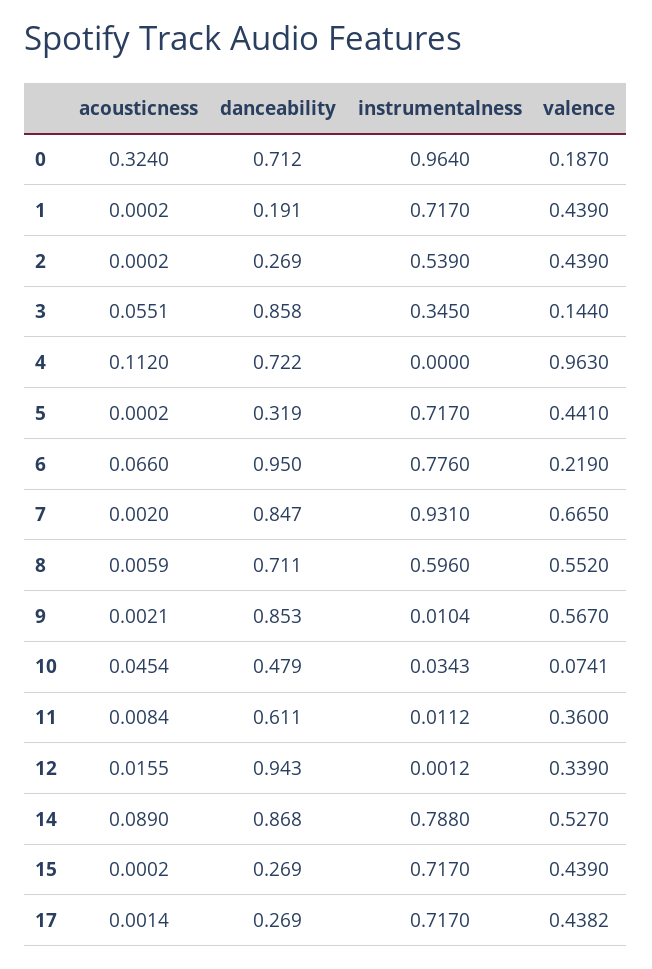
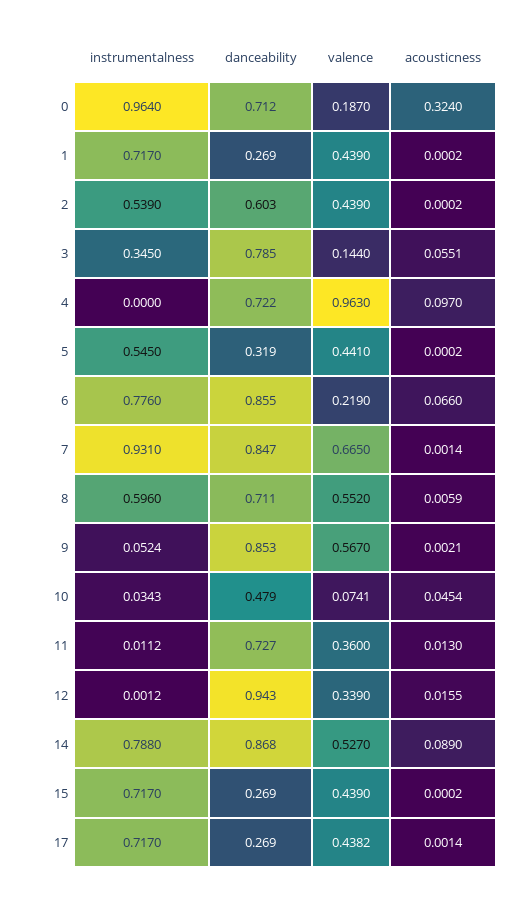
danceability, 1: 0.191 -> 0.269
danceability, 2: 0.269 -> 0.603
danceability, 3: 0.858 -> 0.785
acousticness, 4: 0.112 -> 0.097
instrumentalness, 5: 0.717 -> 0.545
danceability, 6: 0.95 -> 0.855
acousticness, 7: 0.002 -> 0.0014
instrumentalness, 9: 0.0104 -> 0.0524
acousticness, 11: 0.0084 -> 0.013
danceability, 11: 0.611 -> 0.727

